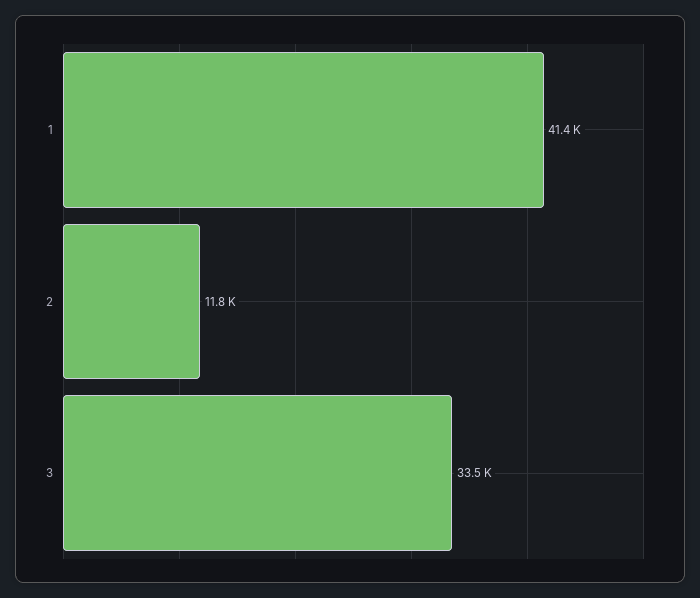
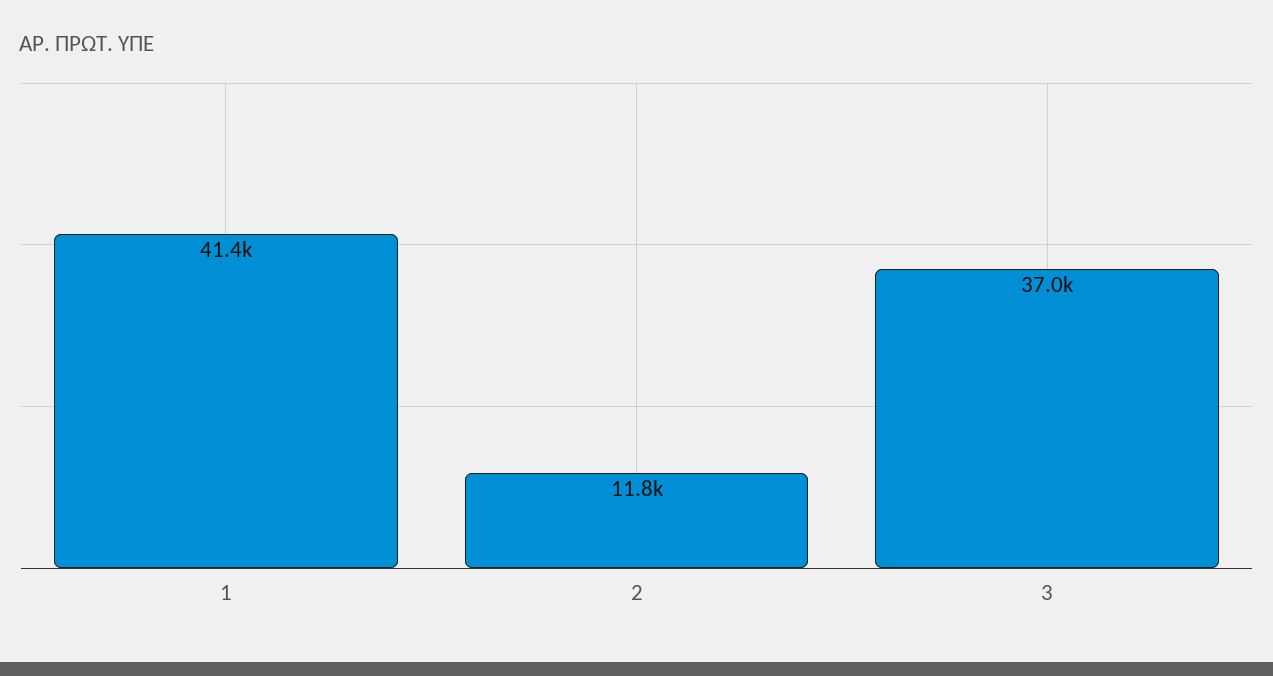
3: 33500 -> 37000

